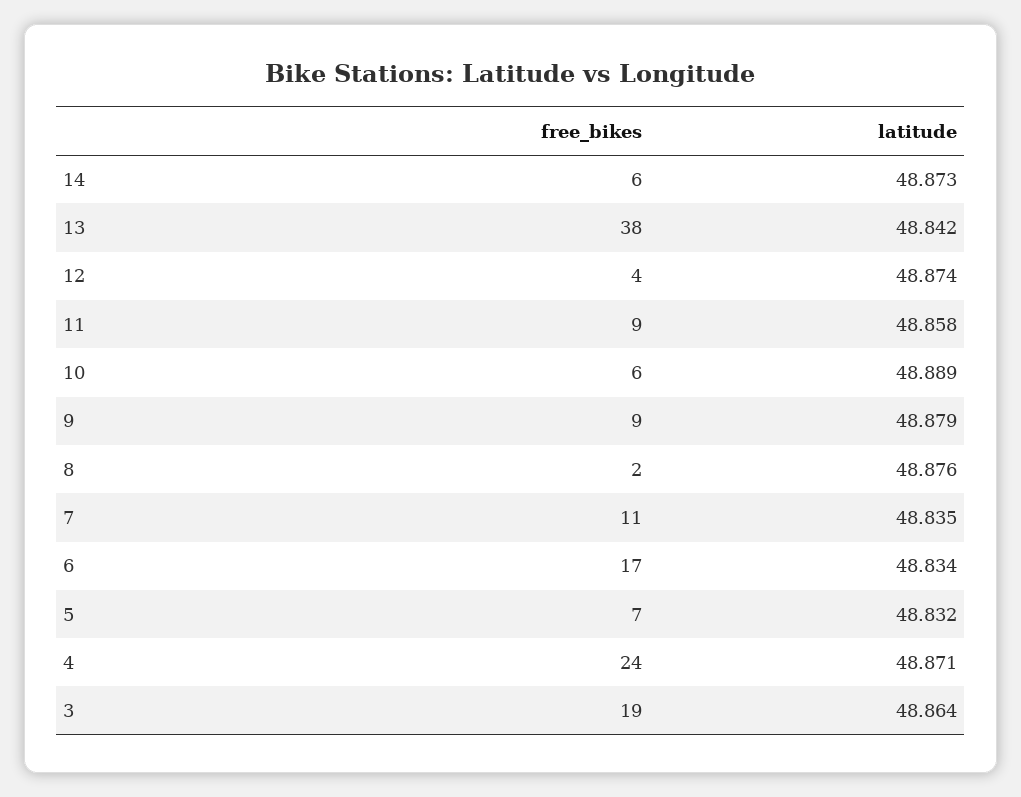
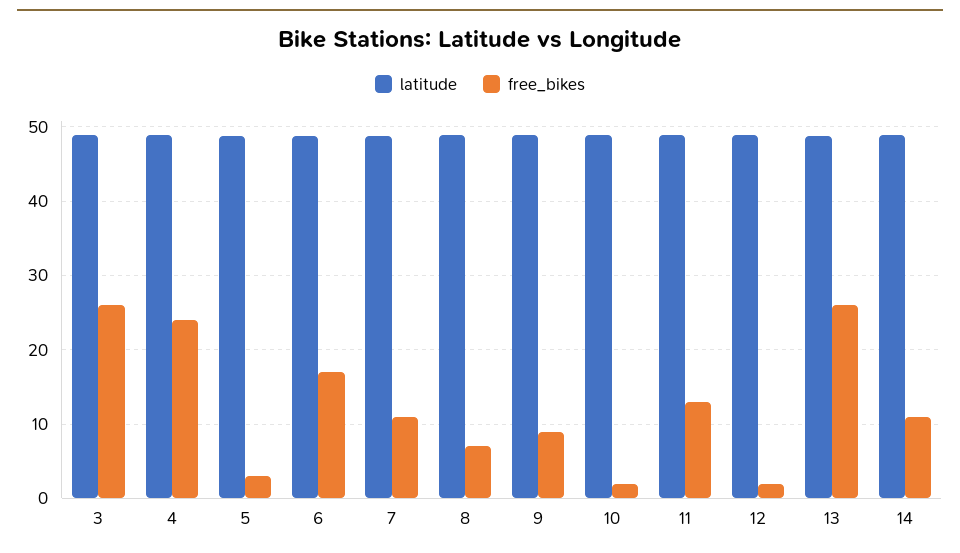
free_bikes, 14: 6 -> 11
free_bikes, 13: 38 -> 26
free_bikes, 12: 4 -> 2
free_bikes, 11: 9 -> 13
free_bikes, 10: 6 -> 2
free_bikes, 8: 2 -> 7
free_bikes, 5: 7 -> 3
free_bikes, 3: 19 -> 26

